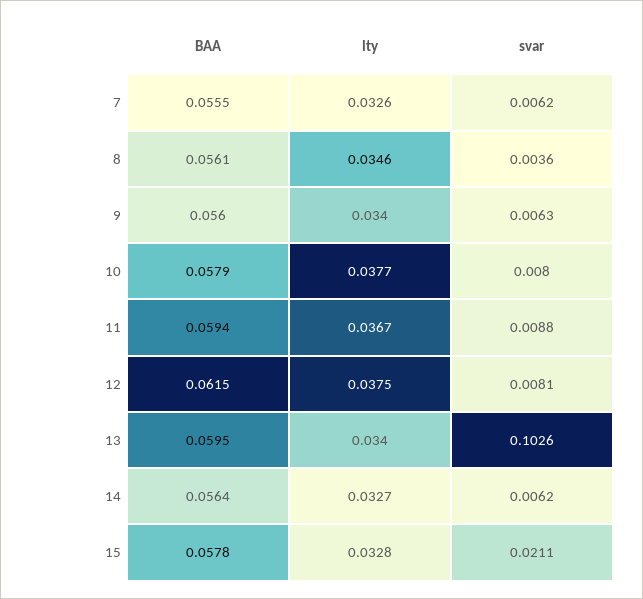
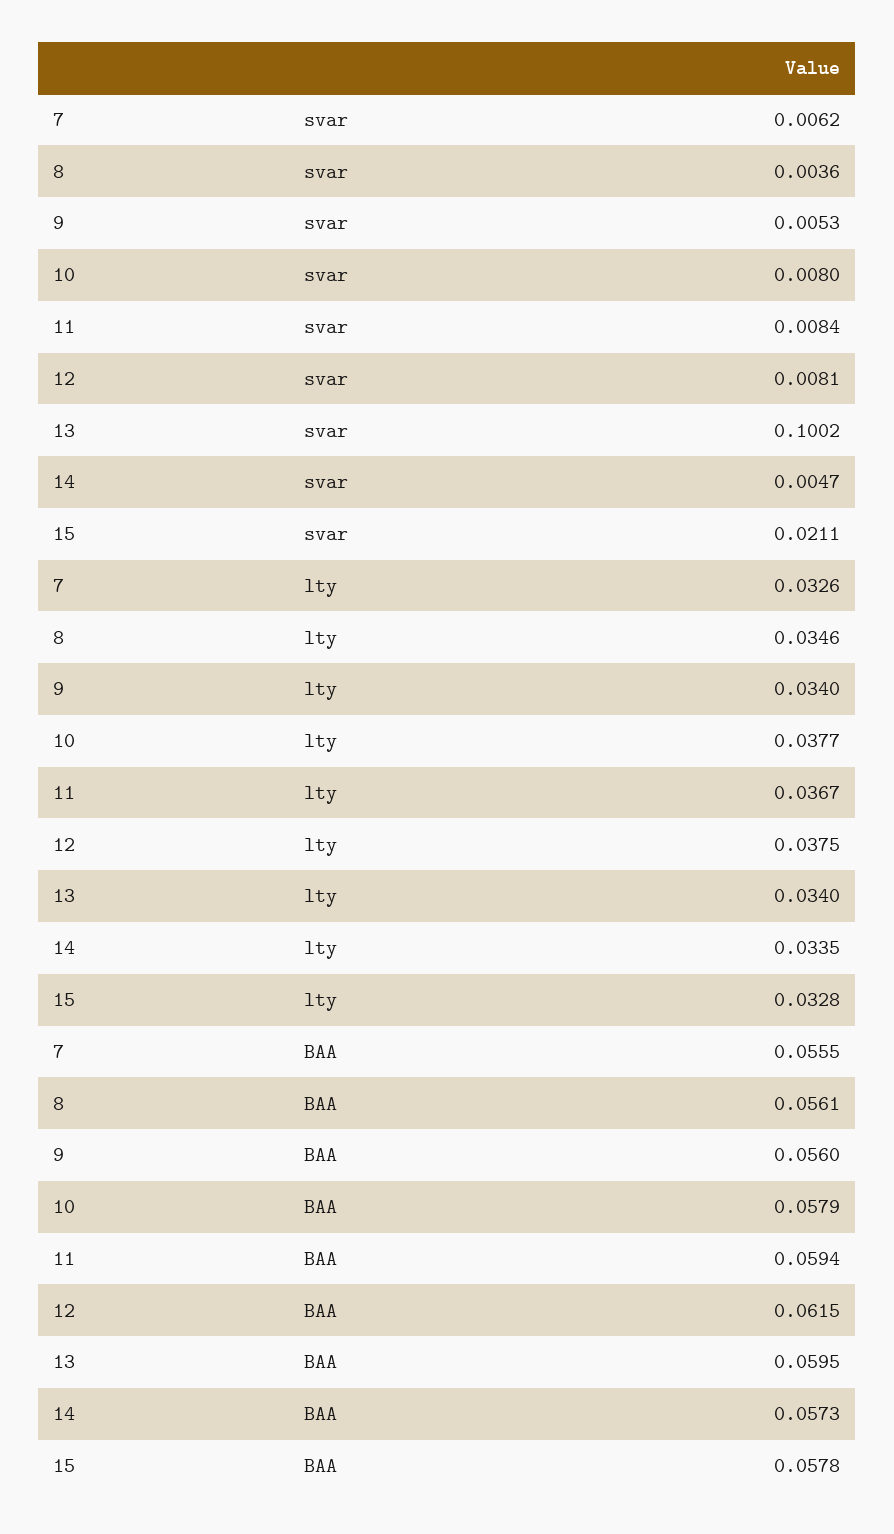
svar, 9: 0.0063 -> 0.0053
svar, 11: 0.0088 -> 0.0084
svar, 13: 0.1026 -> 0.1002
BAA, 14: 0.0564 -> 0.0573
lty, 14: 0.0327 -> 0.0335
svar, 14: 0.0062 -> 0.0047

